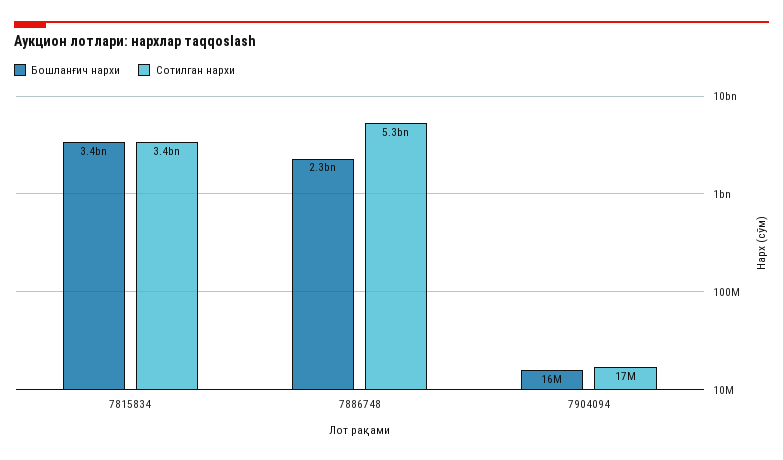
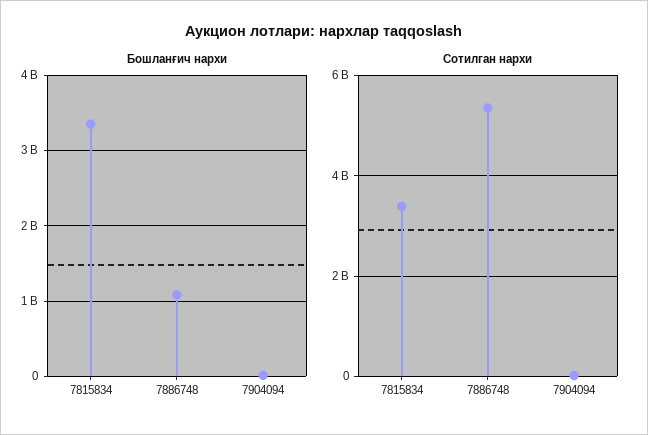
Бошланғич нархи, 7886748: 2300000000 -> 1100000000

